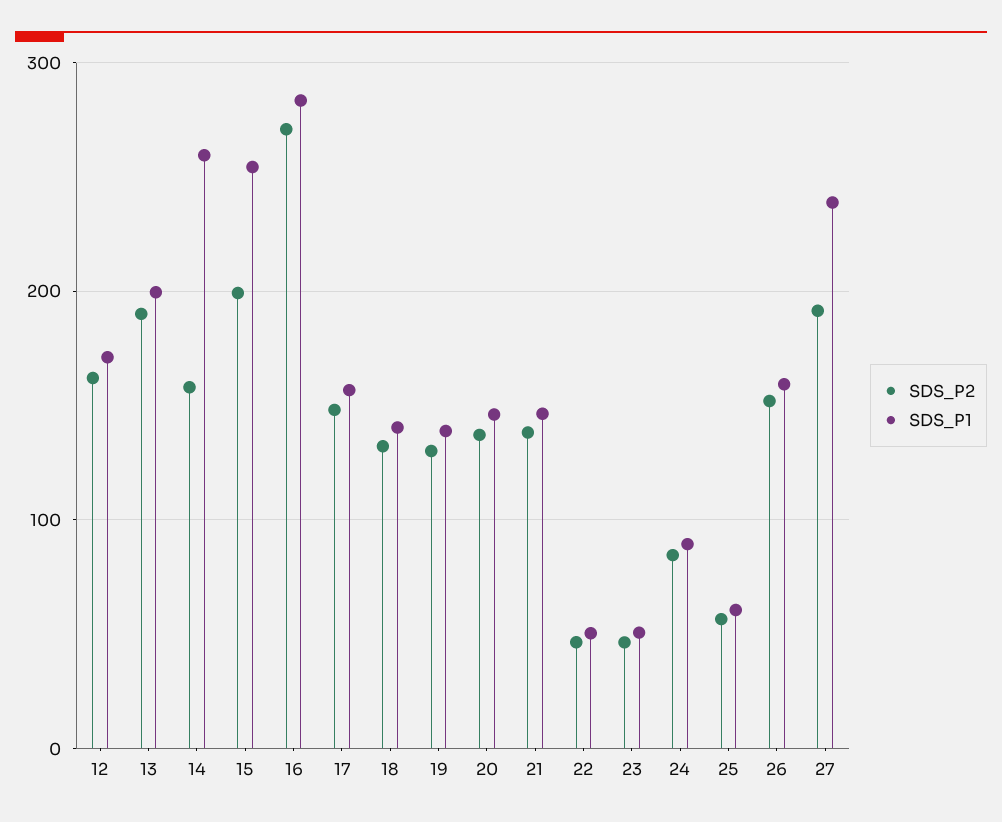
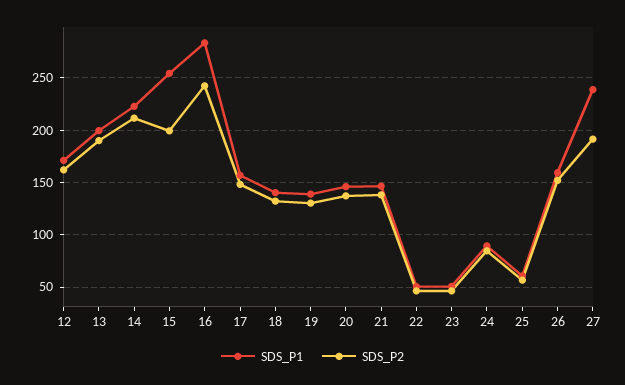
SDS_P2, 14: 160 -> 210
SDS_P1, 14: 260 -> 220
SDS_P2, 16: 270 -> 240

